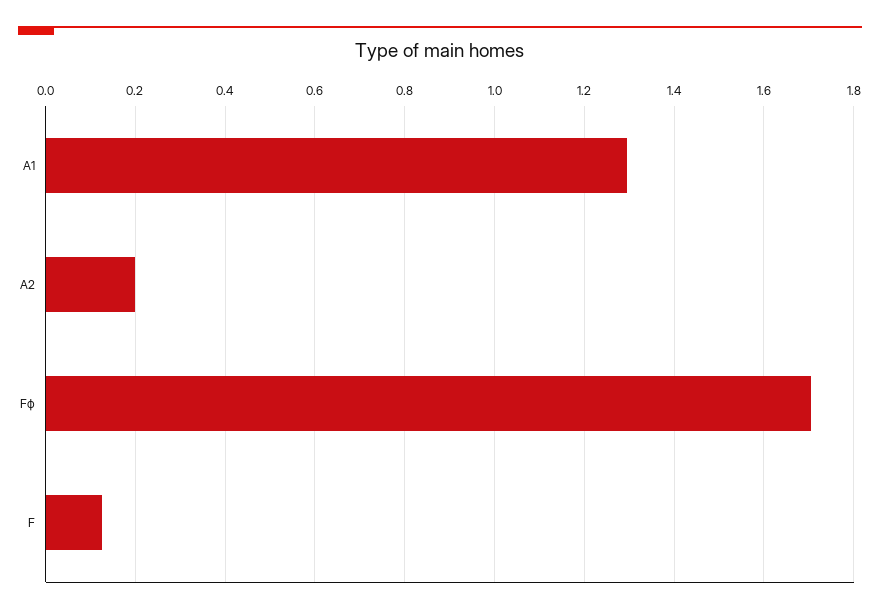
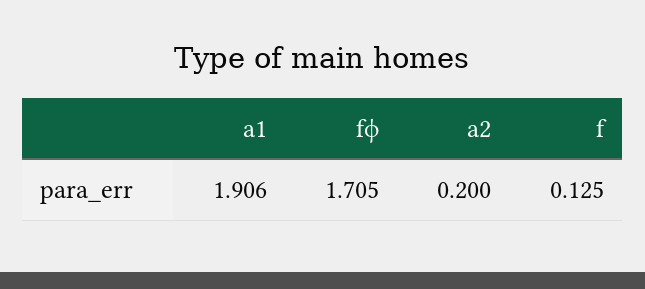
A1: 1.3 -> 1.906

